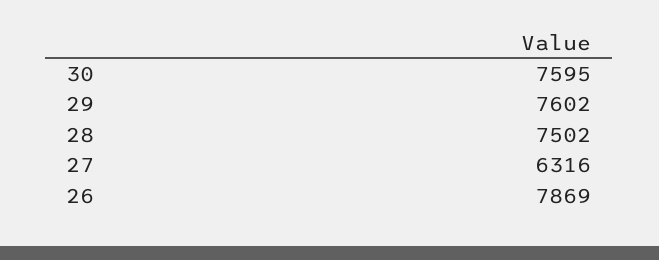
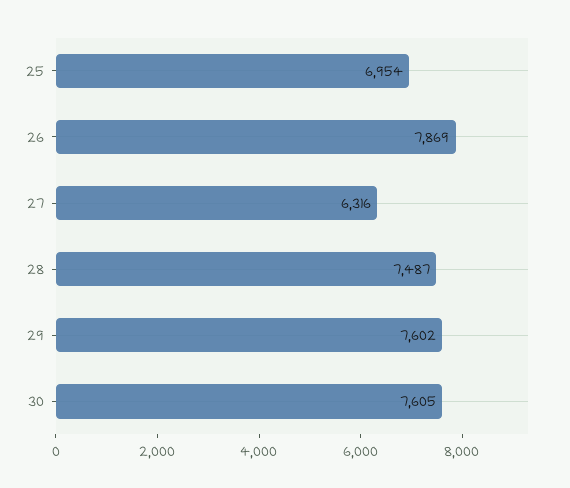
30: 7595 -> 7605
28: 7502 -> 7487
25: none -> 6954

